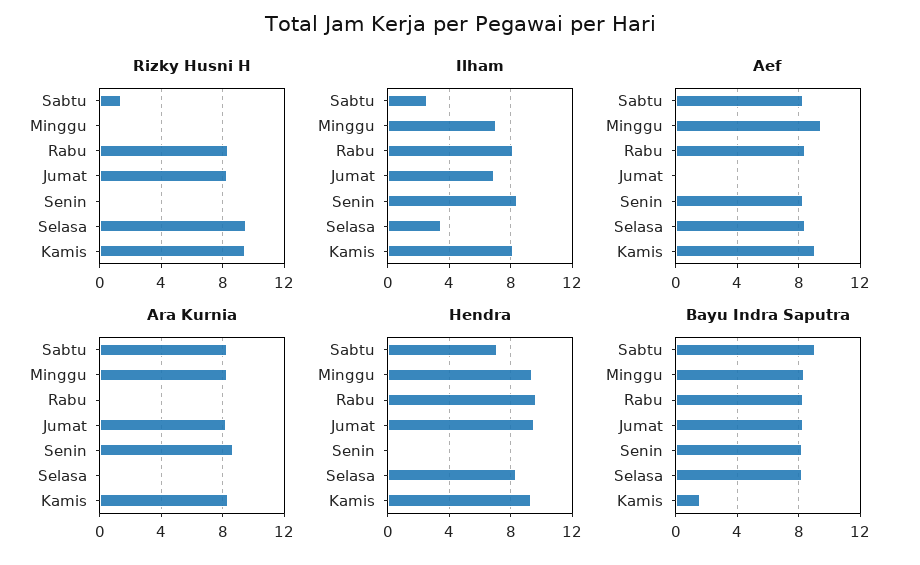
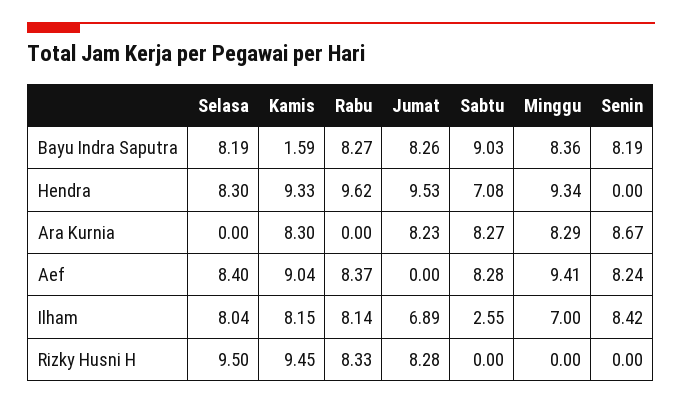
Rizky Husni H, Sabtu: 1.5 -> 0
Ilham, Selasa: 3.5 -> 8.04

